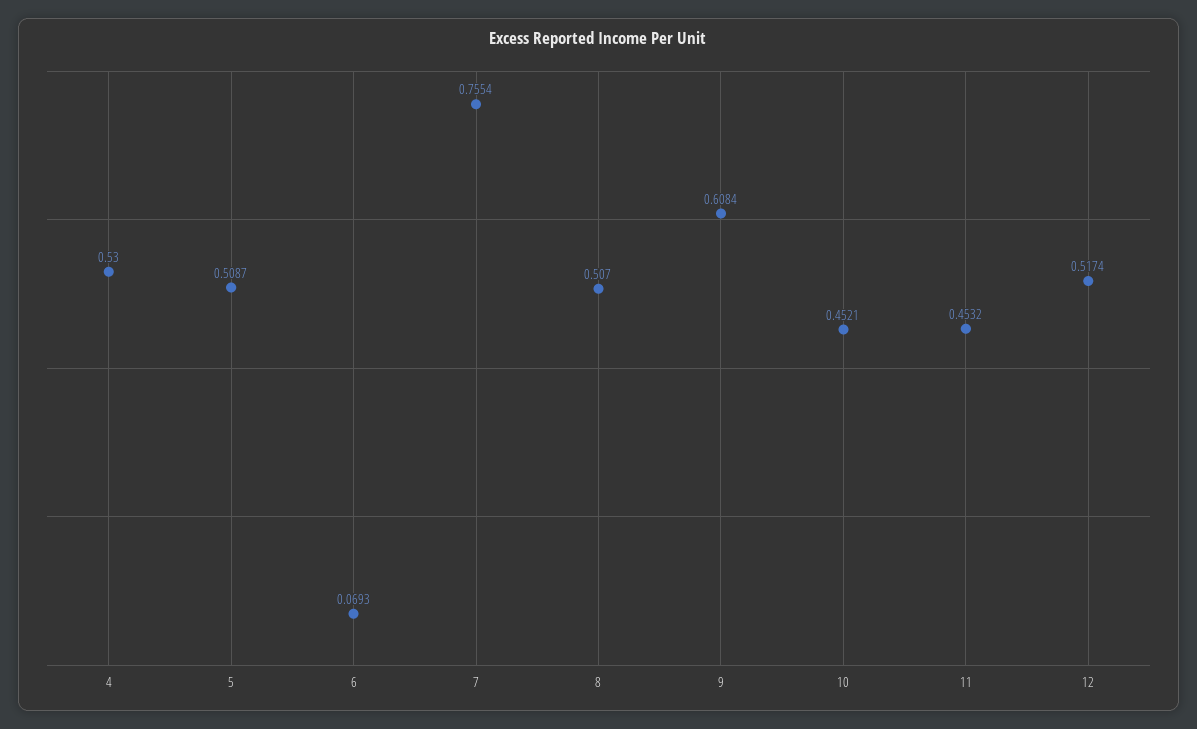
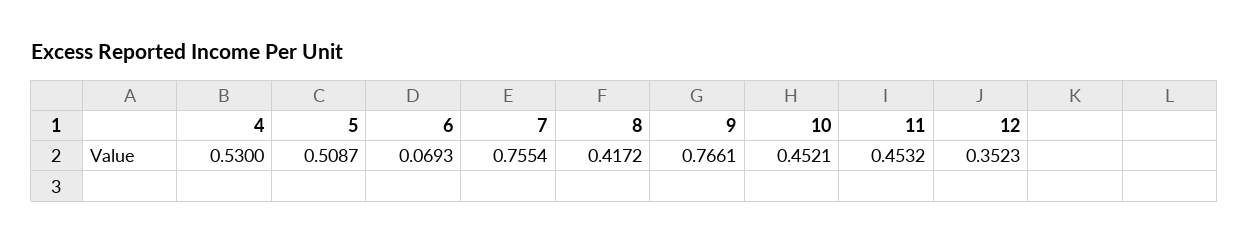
8: 0.507 -> 0.4172
9: 0.6084 -> 0.7661
12: 0.5174 -> 0.3523

